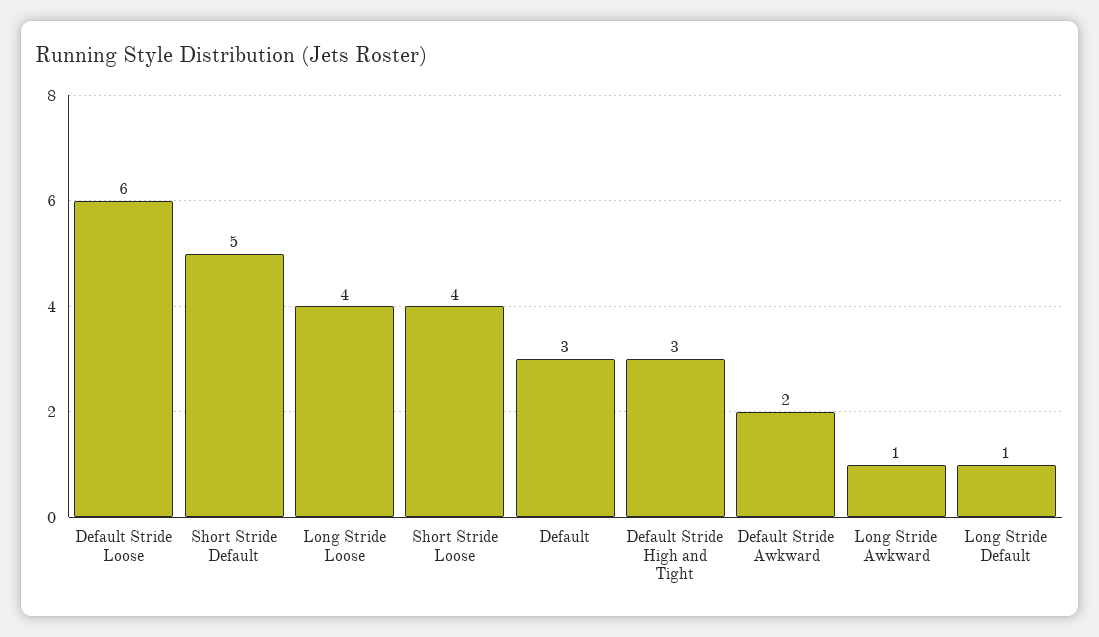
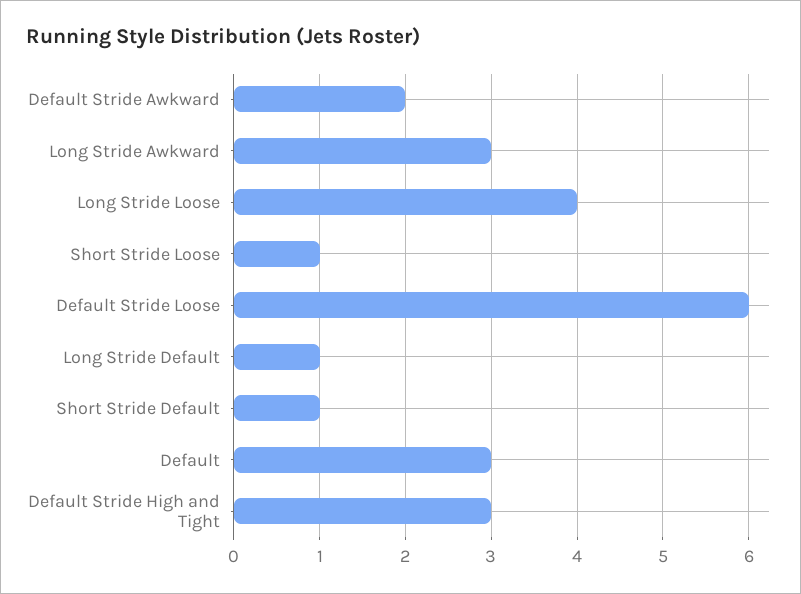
Short Stride Default: 5 -> 1
Short Stride Loose: 4 -> 1
Long Stride Awkward: 1 -> 3

